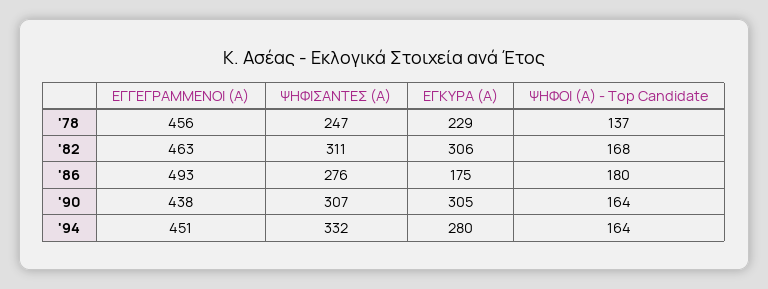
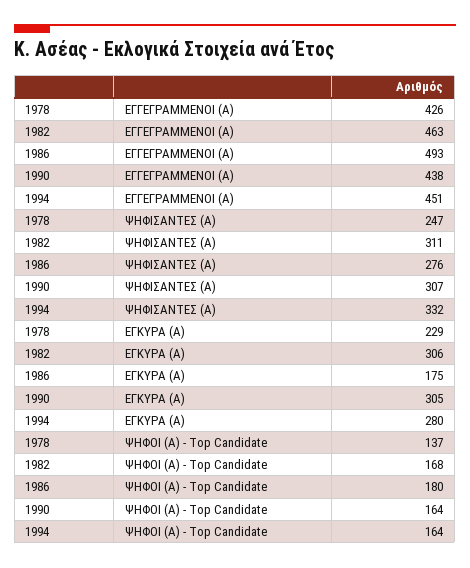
ΕΓΓΕΓΡΑΜΜΕΝΟΙ (Α), '78: 456 -> 426

